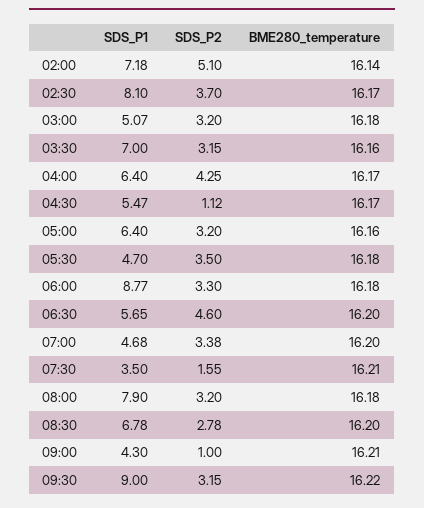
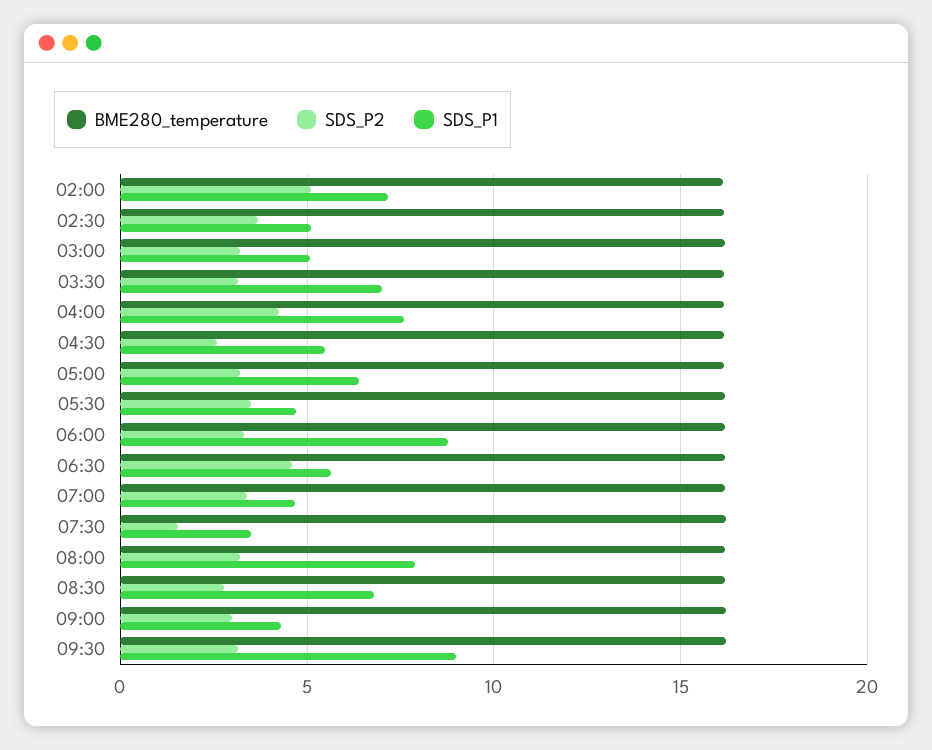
SDS_P1, 02:30: 8.1 -> 5
SDS_P1, 04:00: 6.4 -> 7.5
SDS_P2, 04:30: 1.12 -> 2.5
SDS_P2, 09:00: 1 -> 3

